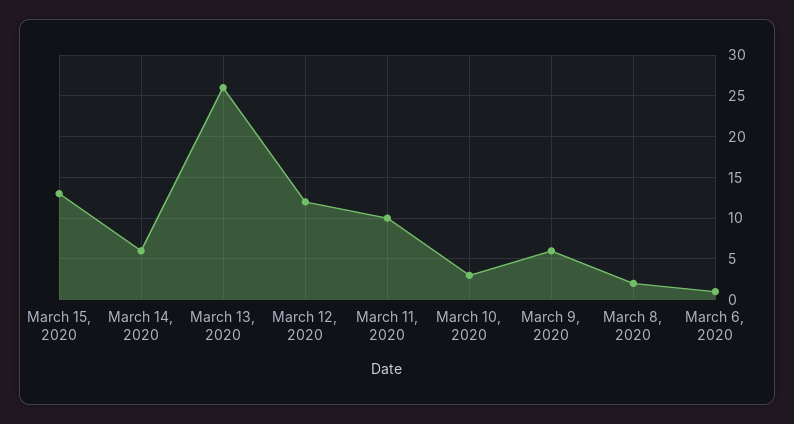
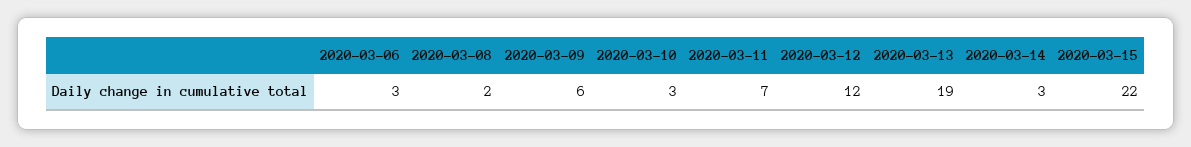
March 15, 2020: 13 -> 22
March 14, 2020: 6 -> 3
March 13, 2020: 26 -> 19
March 11, 2020: 10 -> 7
March 6, 2020: 1 -> 3

